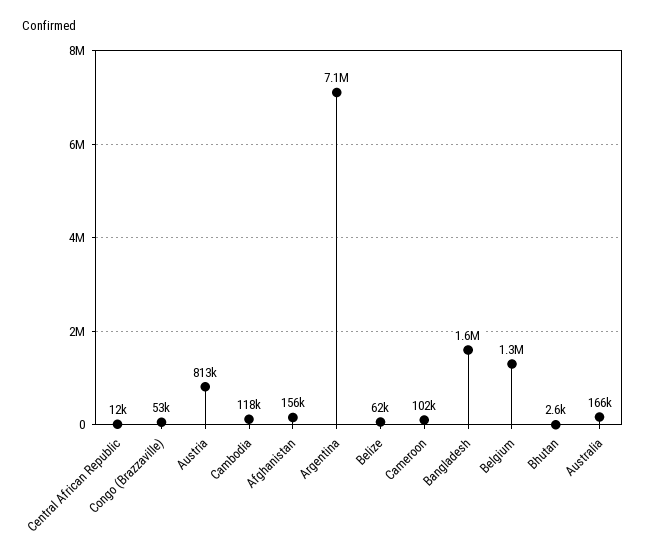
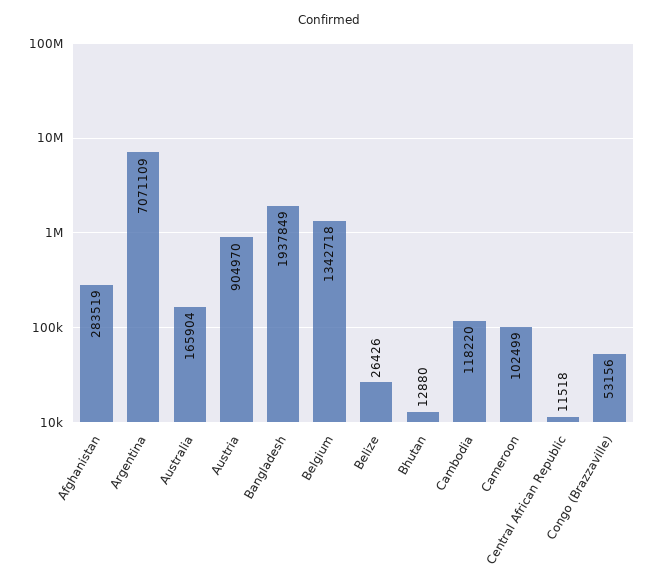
Austria: 813000 -> 904970
Afghanistan: 156000 -> 283519
Belize: 62000 -> 26426
Bangladesh: 1600000 -> 1937849
Bhutan: 2600 -> 12880

